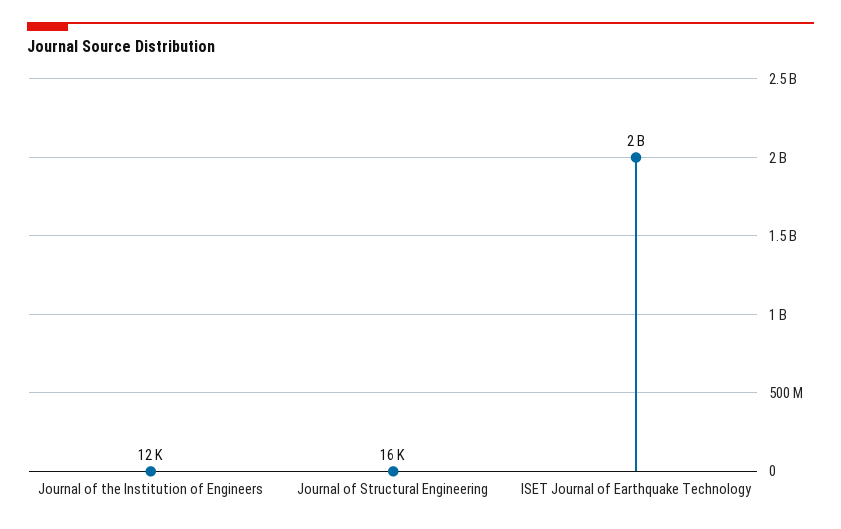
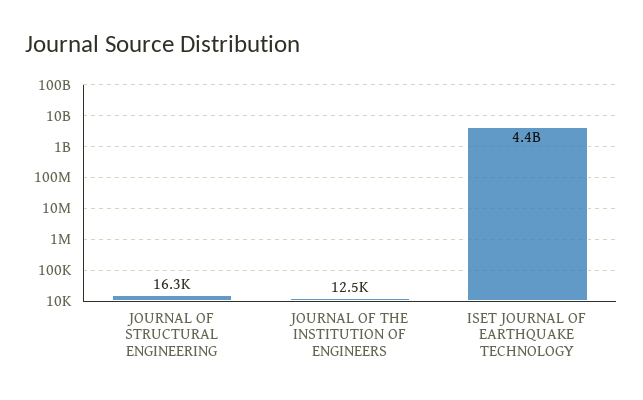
ISET Journal of Earthquake Technology: 2000000000 -> 4400000000

